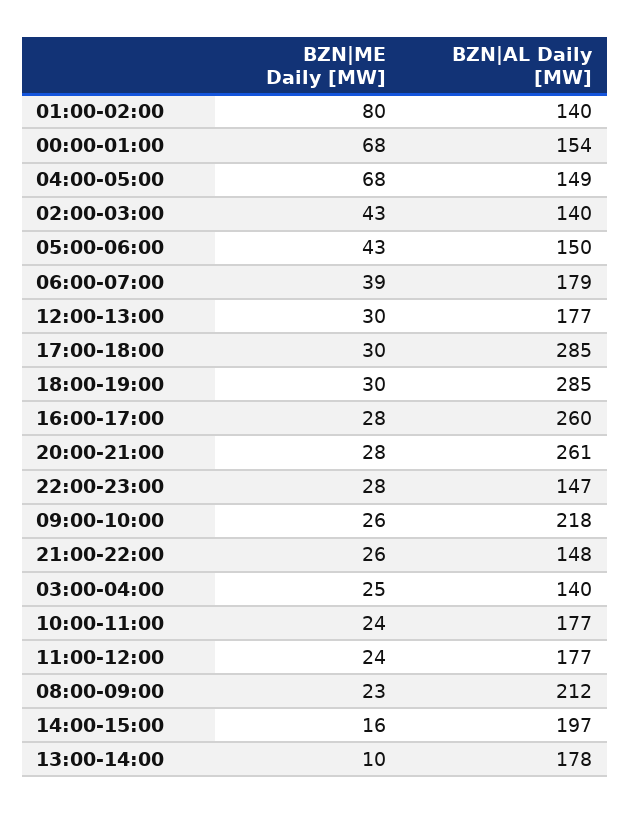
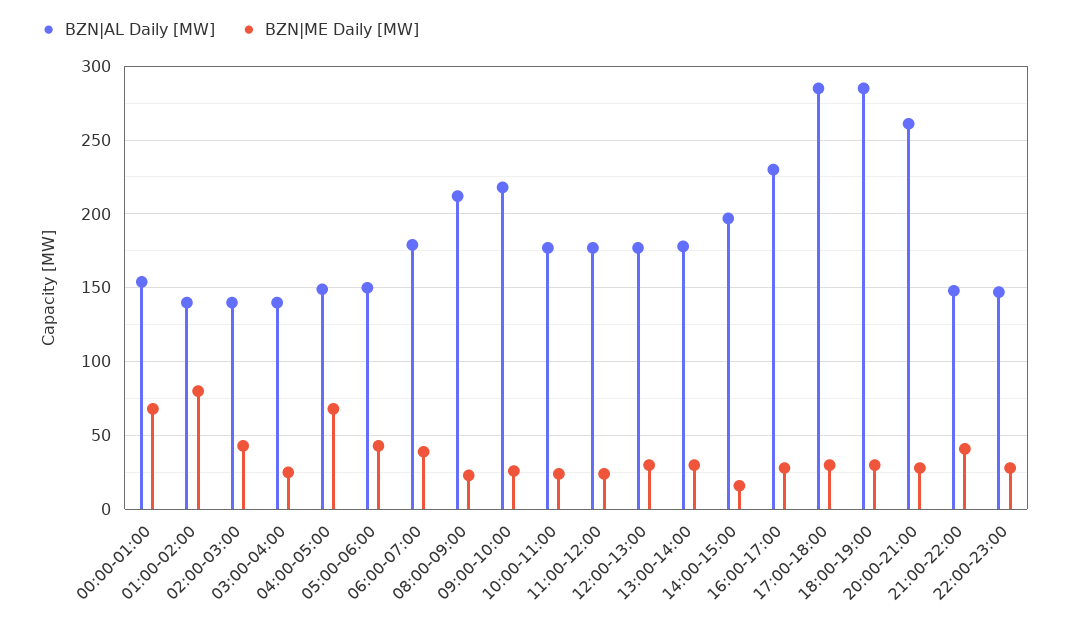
BZN|AL Daily [MW], 16:00-17:00: 260 -> 230
BZN|ME Daily [MW], 21:00-22:00: 26 -> 40
BZN|ME Daily [MW], 13:00-14:00: 10 -> 30

